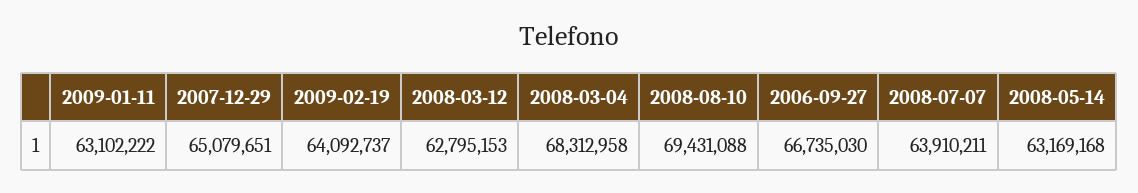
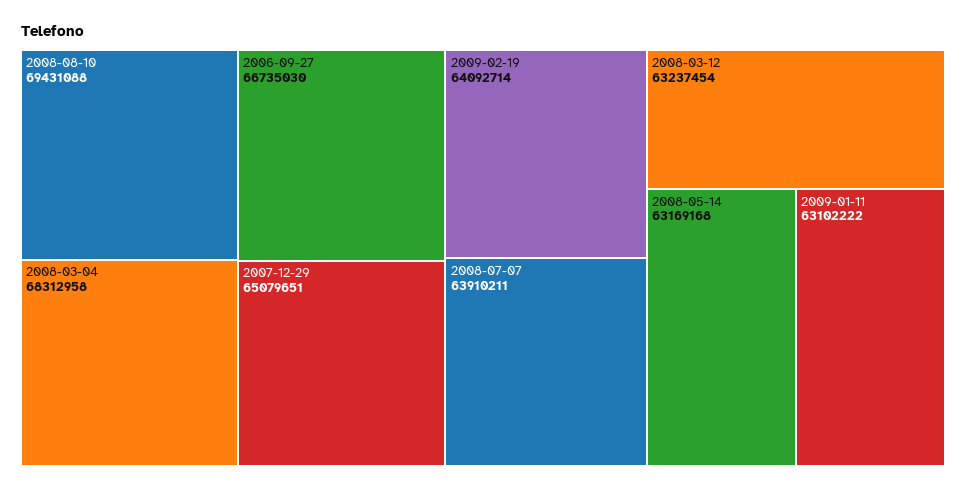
2009-02-19: 64092737 -> 64092714
2008-03-12: 62795153 -> 63237454

